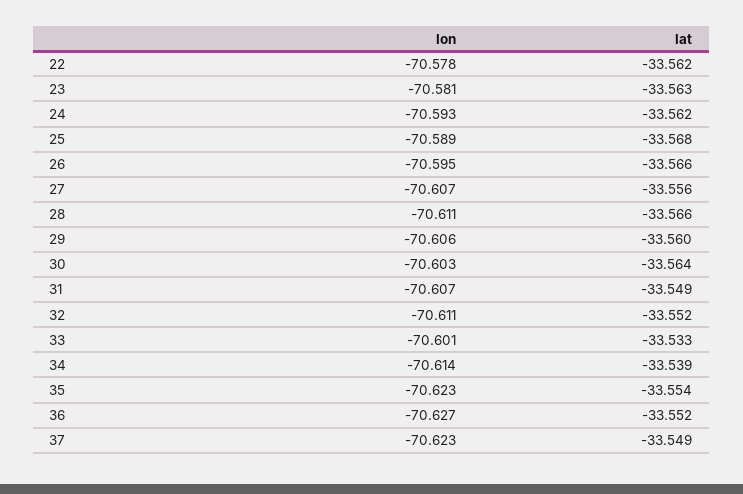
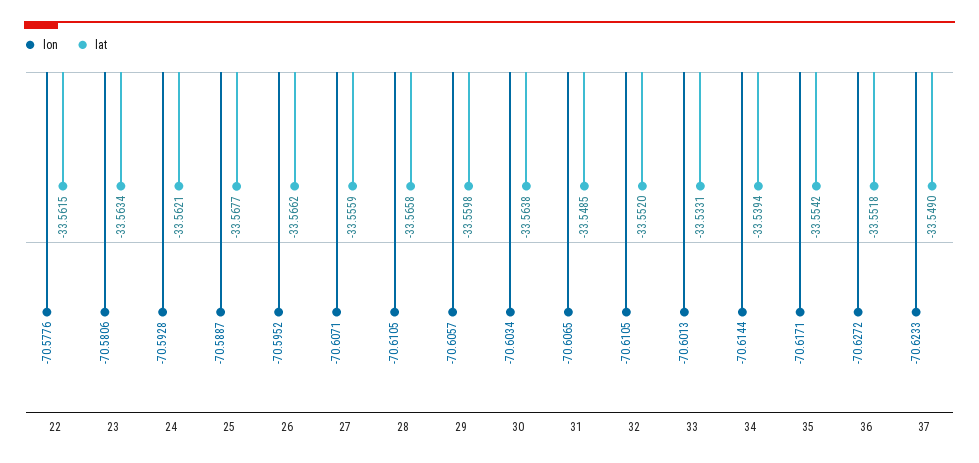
lon, 35: -70.623 -> -70.6171

